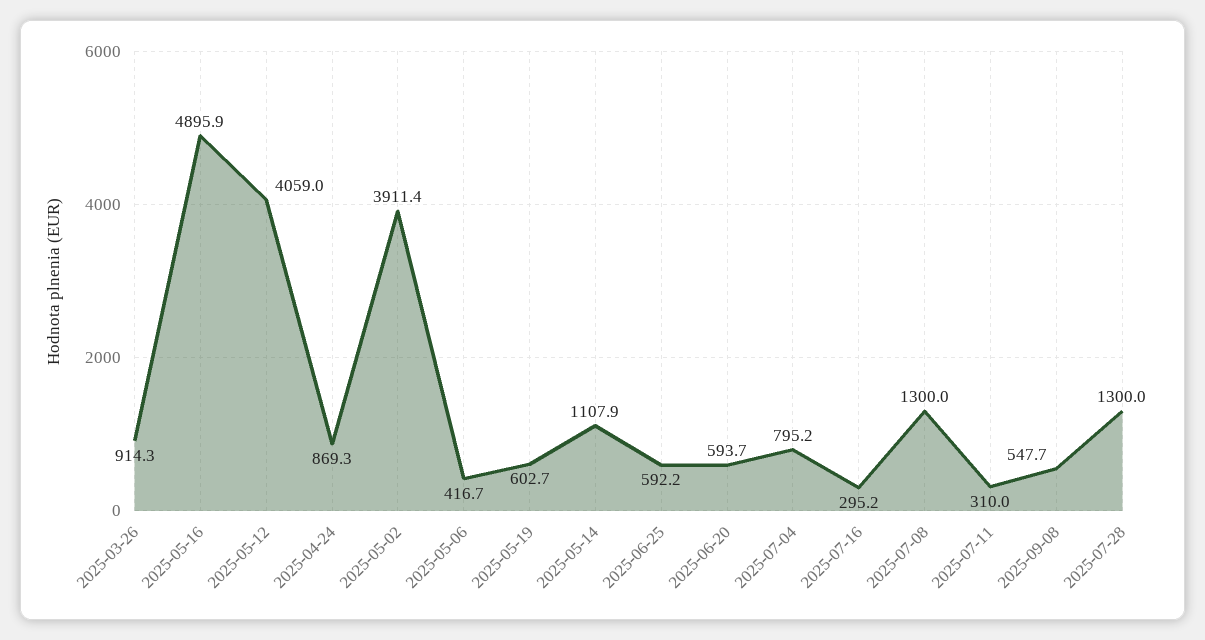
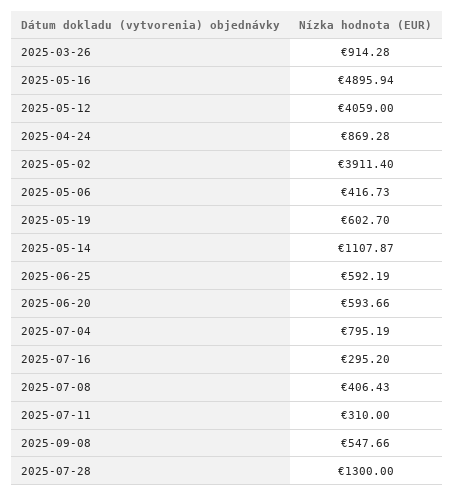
2025-07-08: 1300 -> 406.43

